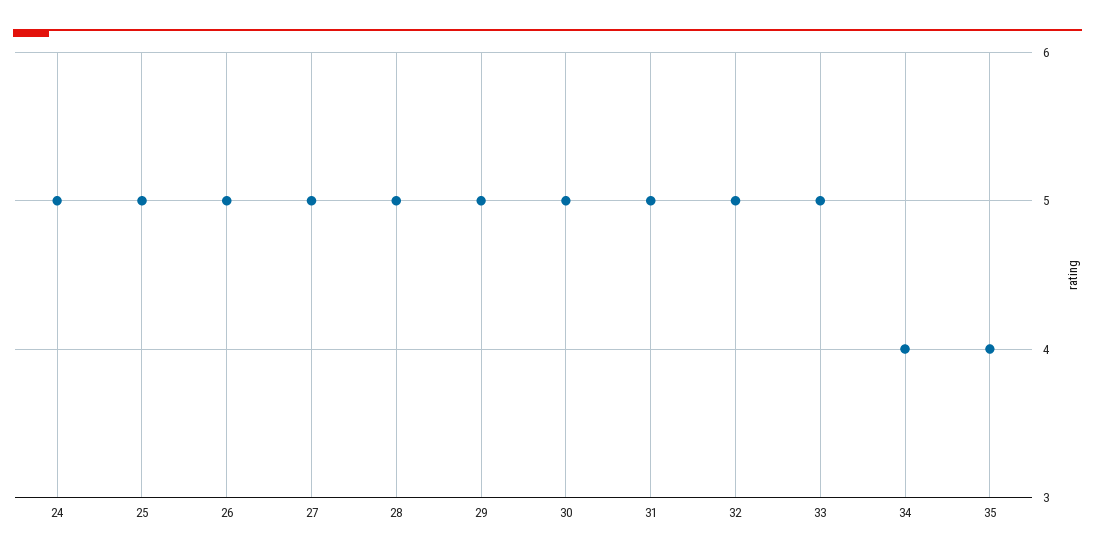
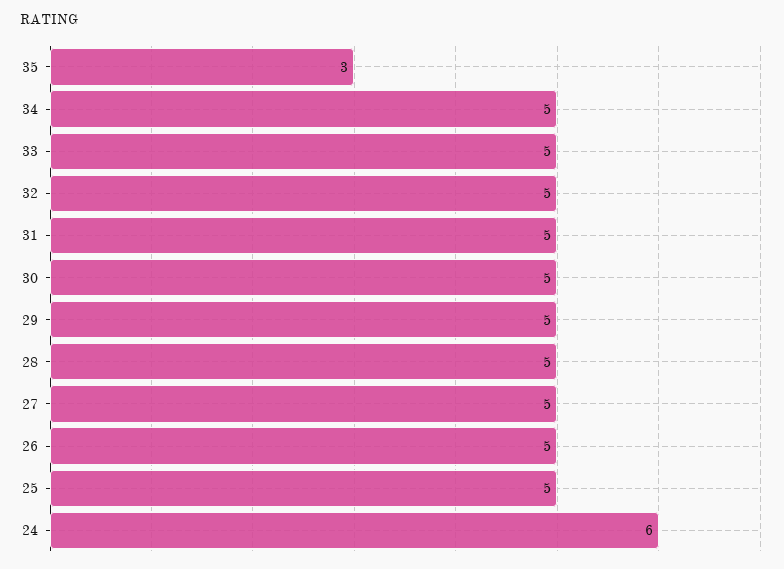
24: 5 -> 6
34: 4 -> 5
35: 4 -> 3

